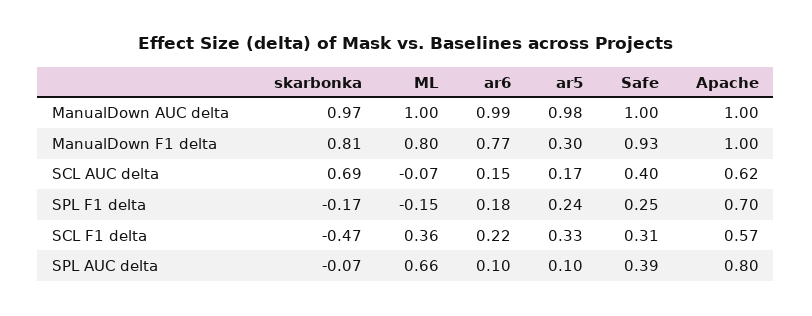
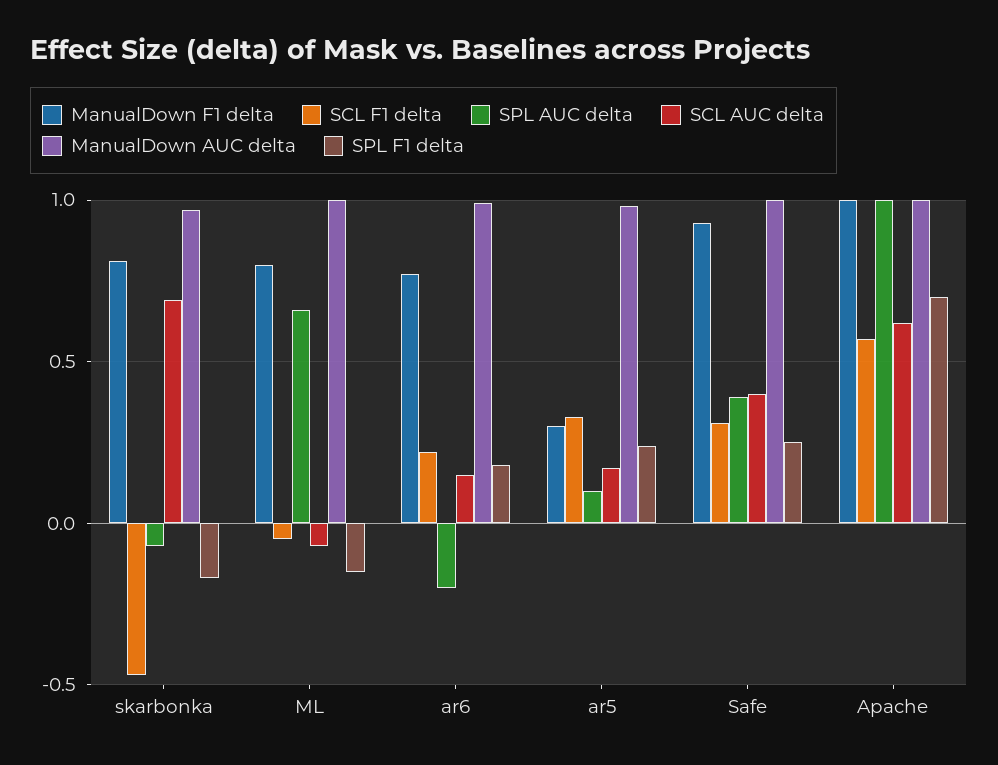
SCL F1 delta, ML: 0.36 -> -0.05
SPL AUC delta, ar6: 0.1 -> -0.2
SPL AUC delta, Apache: 0.8 -> 1

